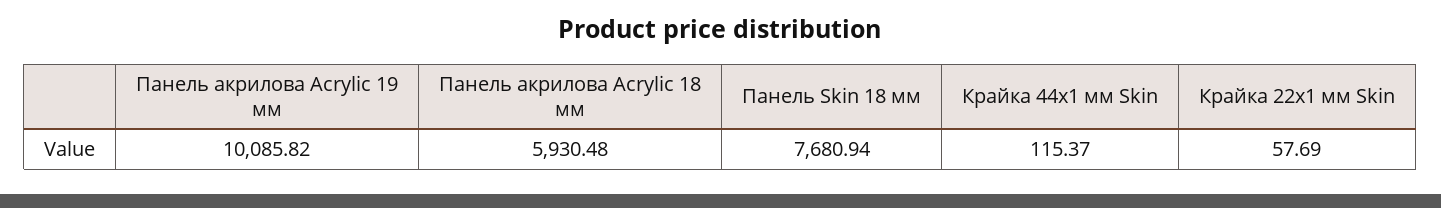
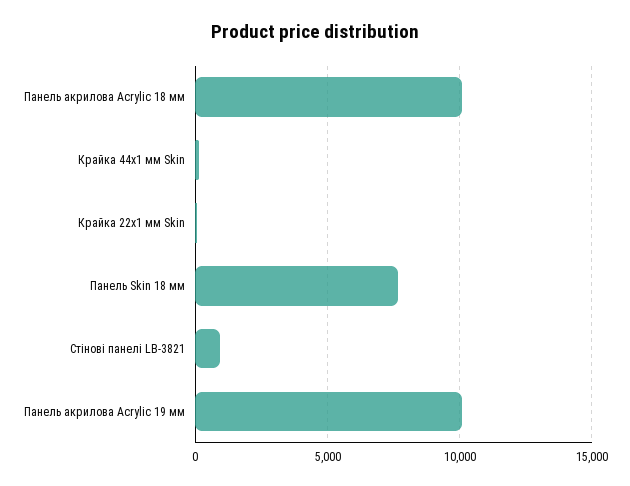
Панель акрилова Acrylic 18 мм: 5930.48 -> 10000
Стінові панелі LB-3821: none -> 1000

